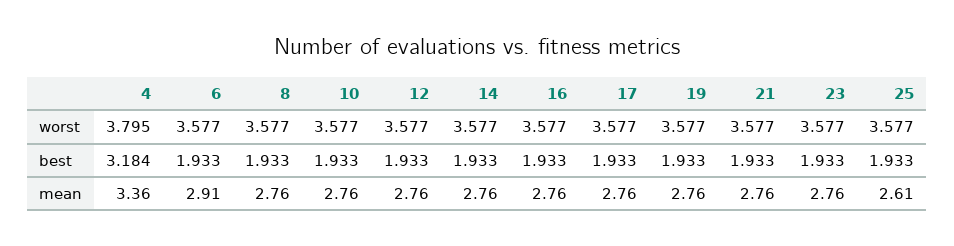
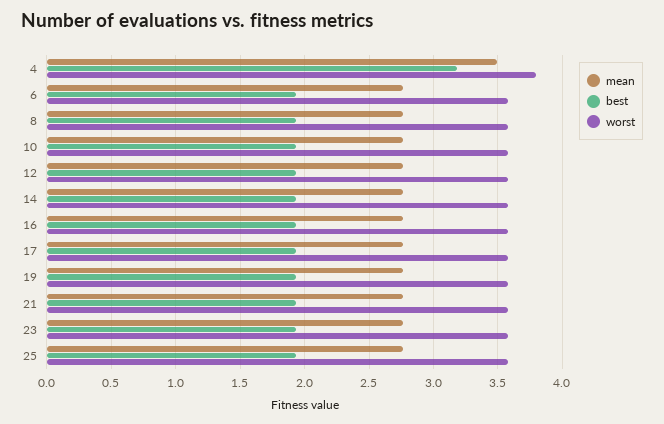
mean, 4: 3.36 -> 3.5
mean, 6: 2.91 -> 2.75
mean, 25: 2.61 -> 2.75

